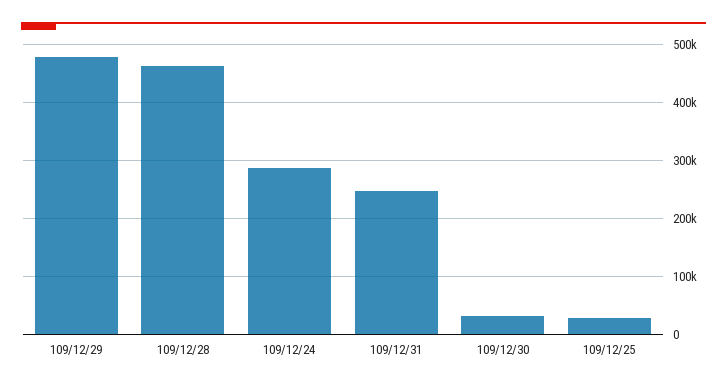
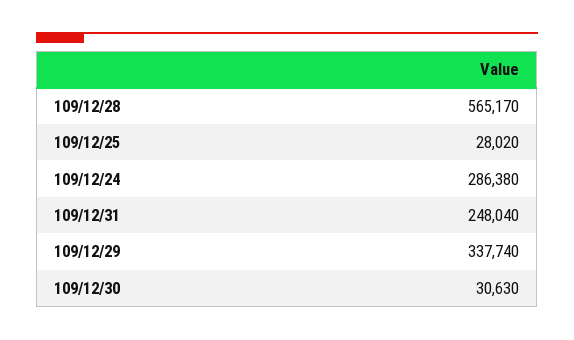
109/12/29: 480000 -> 337740
109/12/28: 460000 -> 565170

